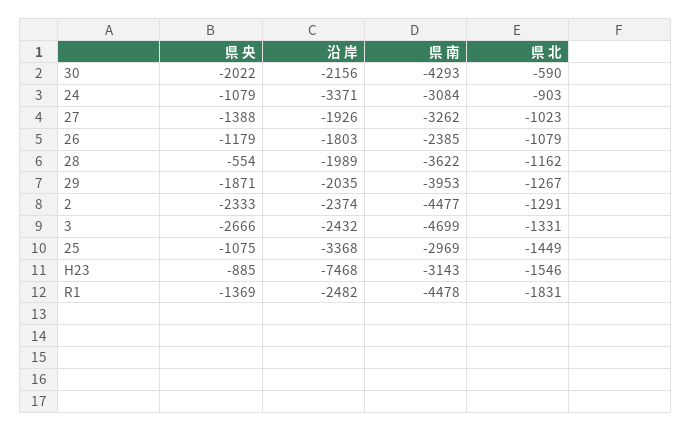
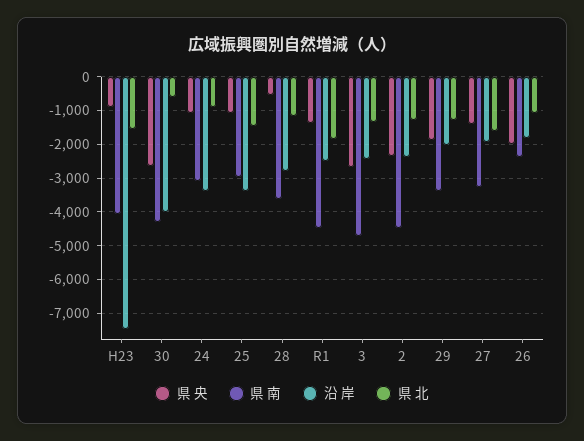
県 央, 30: -2022 -> -2600
沿 岸, 30: -2156 -> -4000
県 北, 27: -1023 -> -1600
県 央, 26: -1179 -> -2000
沿 岸, 28: -1989 -> -2800
県 南, 29: -3953 -> -3400
県 南, H23: -3143 -> -4000

